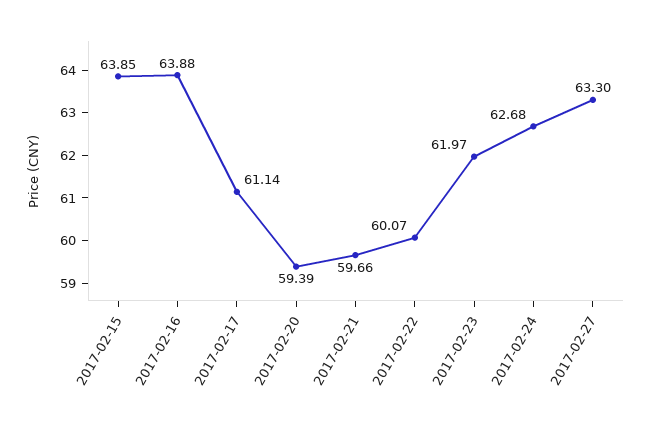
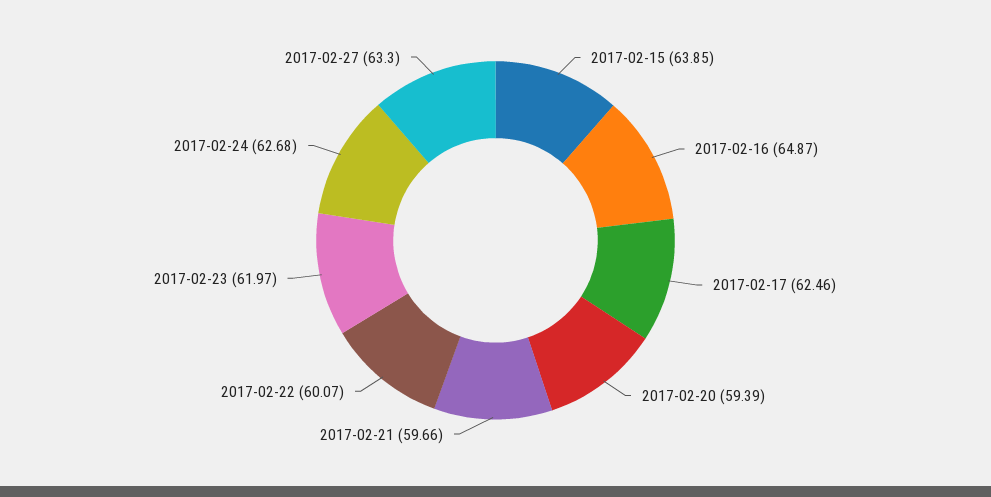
2017-02-16: 63.88 -> 64.87
2017-02-17: 61.14 -> 62.46

